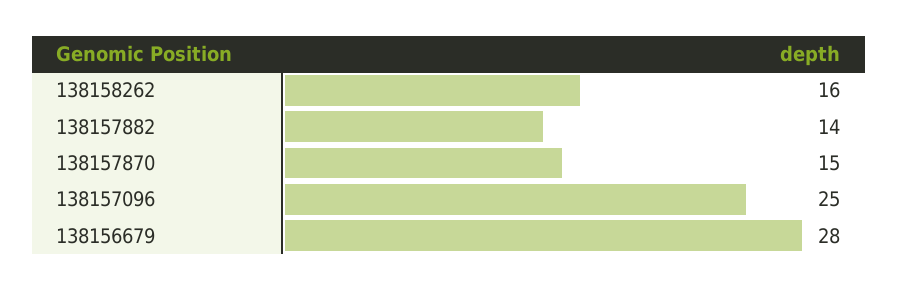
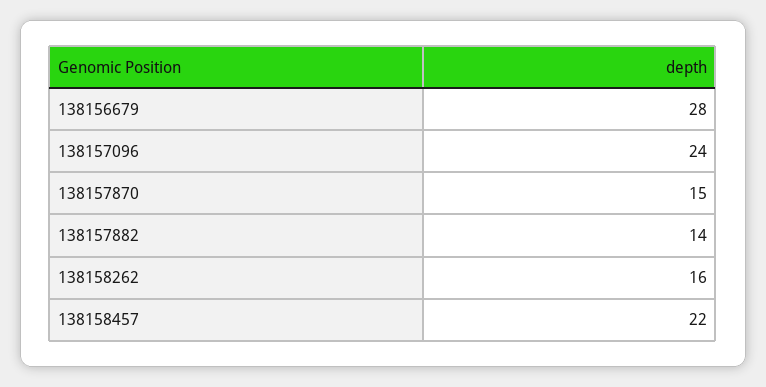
138157096: 25 -> 24
138158457: none -> 22

